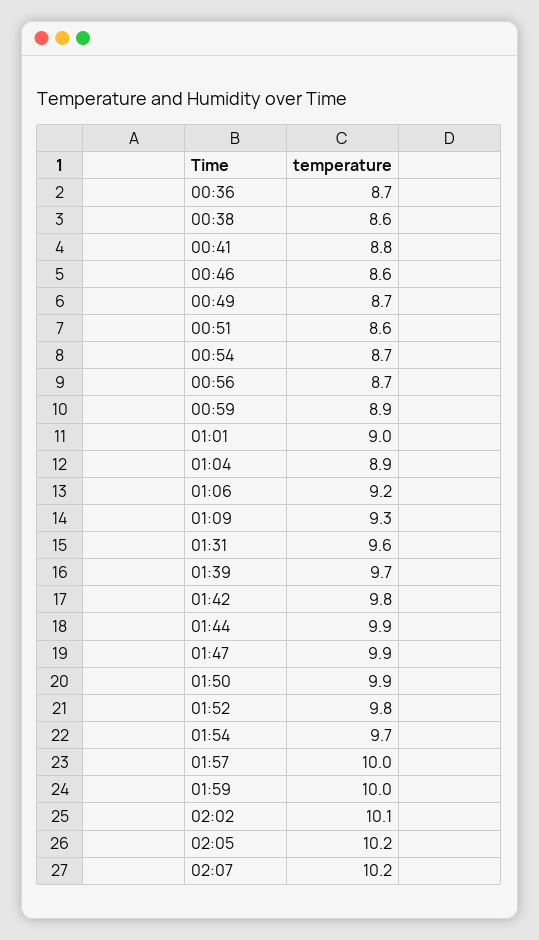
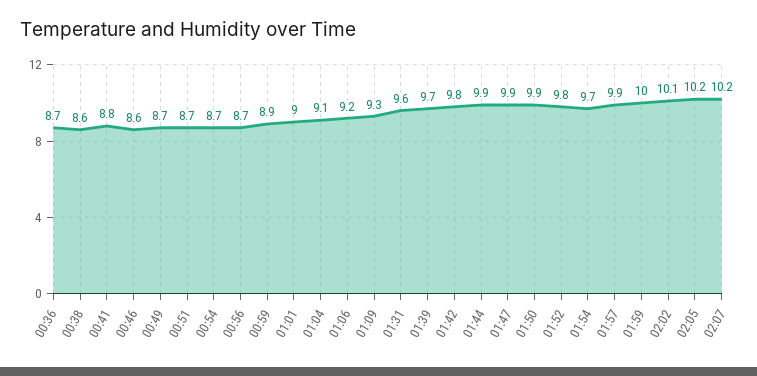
00:51: 8.6 -> 8.7
01:04: 8.9 -> 9.1
01:57: 10 -> 9.9

